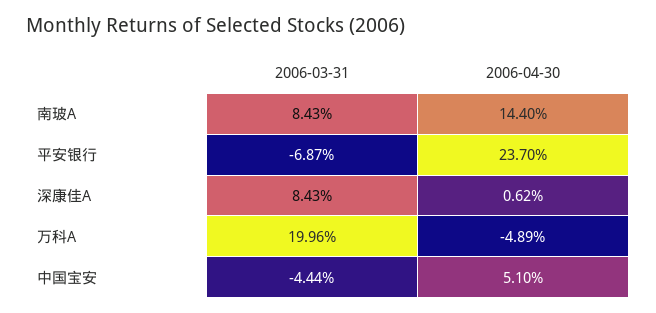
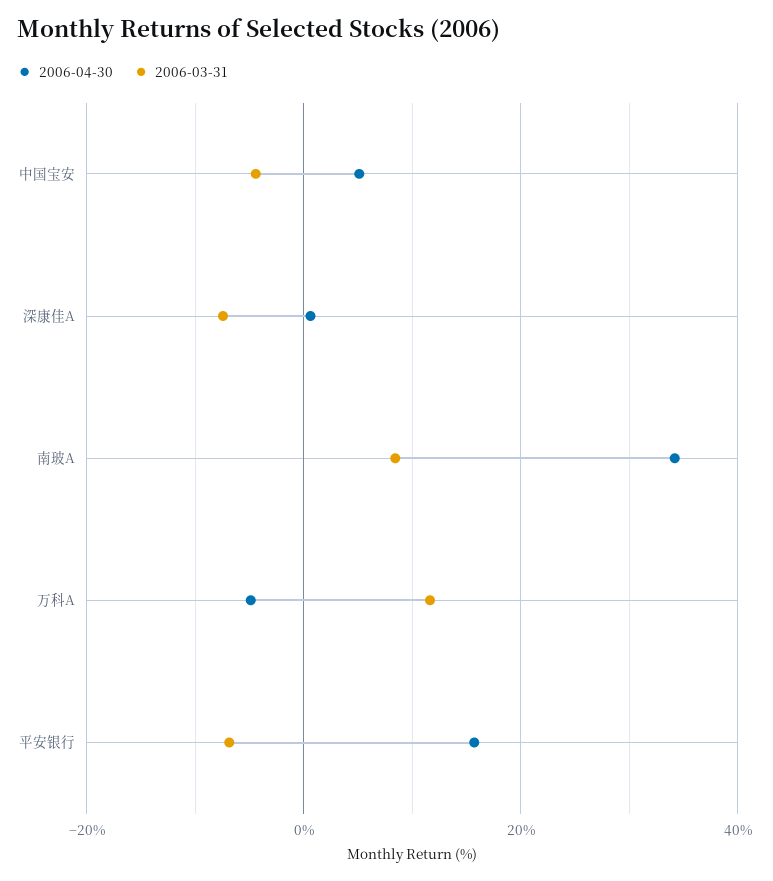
2006-04-30, 南玻A: 14.4 -> 34
2006-04-30, 平安银行: 23.7 -> 16
2006-03-31, 深康佳A: 8.43 -> -8
2006-03-31, 万科A: 19.96 -> 12

